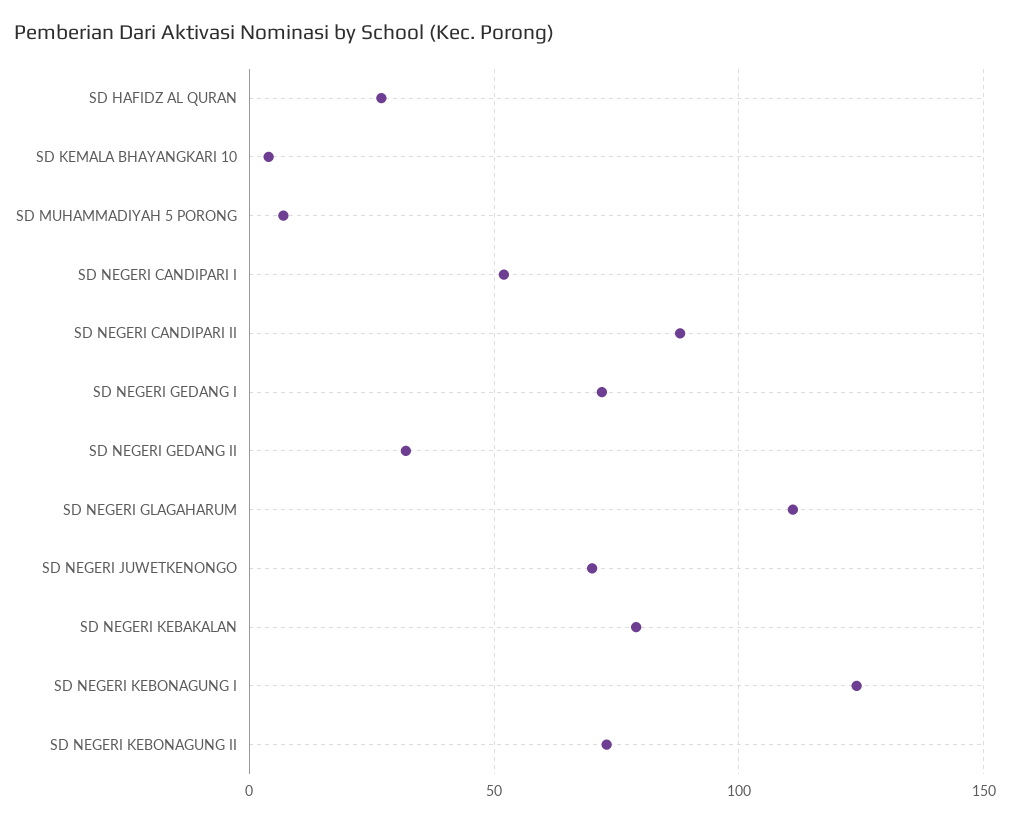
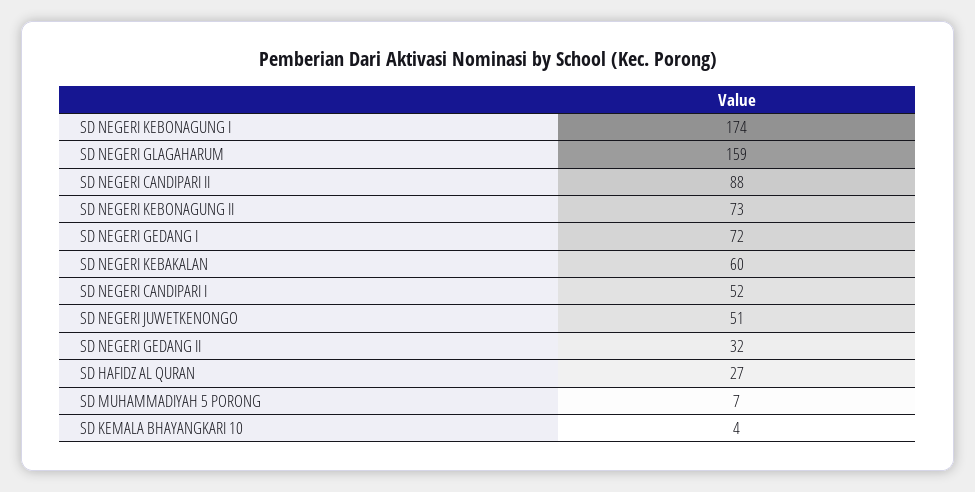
SD NEGERI GLAGAHARUM: 110 -> 159
SD NEGERI JUWETKENONGO: 70 -> 51
SD NEGERI KEBAKALAN: 80 -> 60
SD NEGERI KEBONAGUNG I: 125 -> 174

